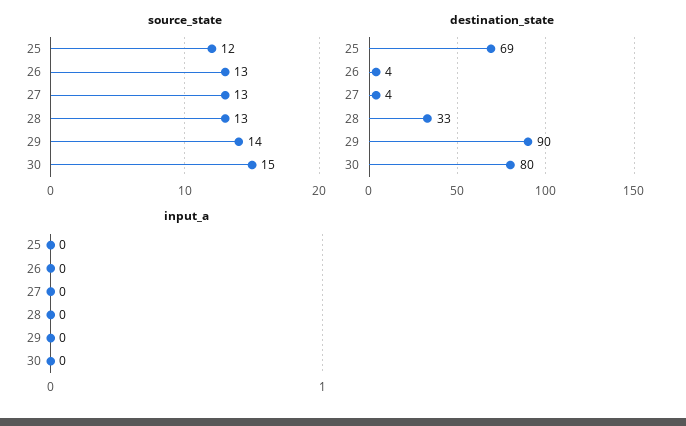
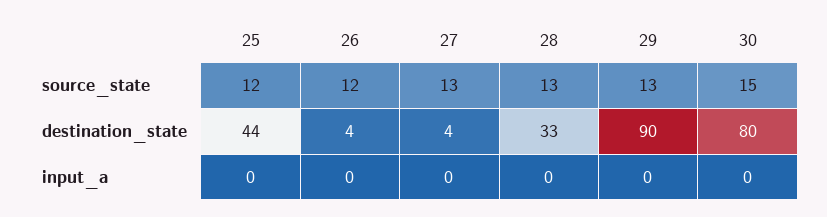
source_state, 26: 13 -> 12
source_state, 29: 14 -> 13
destination_state, 25: 69 -> 44

